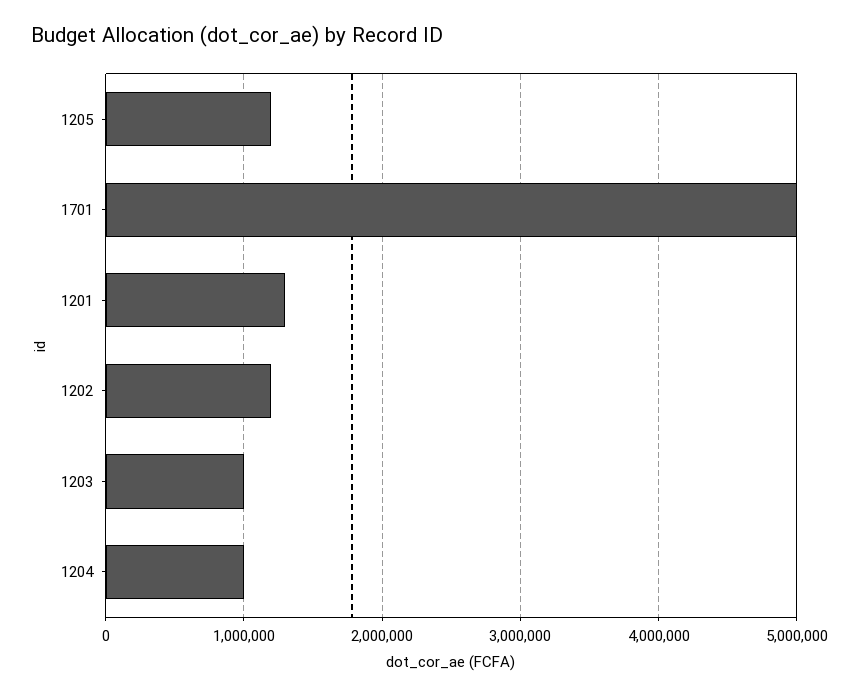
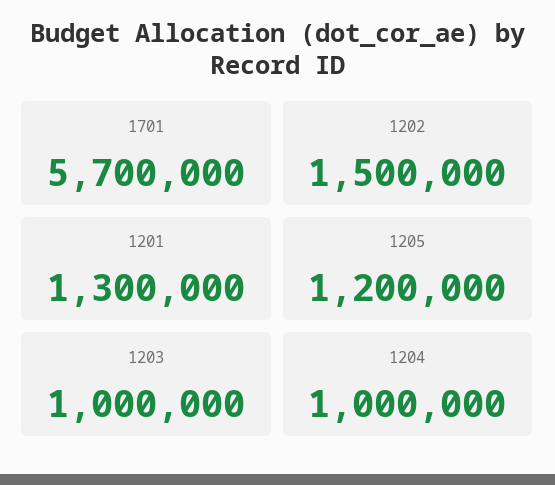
1701: 5000000 -> 5700000
1202: 1200000 -> 1500000

